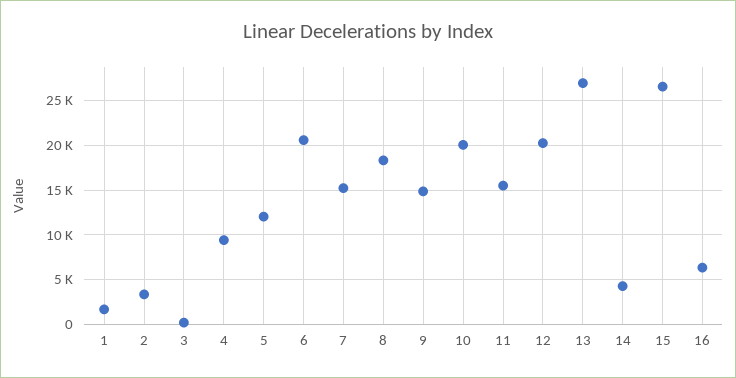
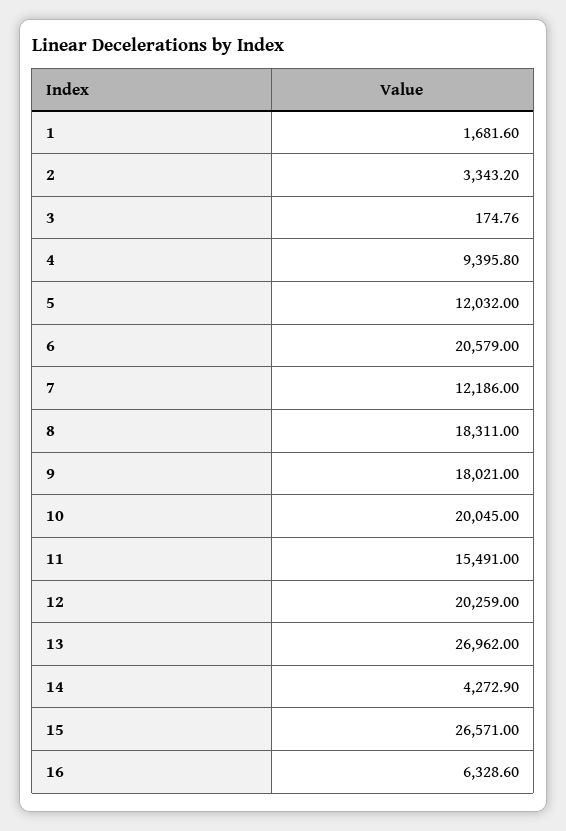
7: 15000 -> 12186
9: 15000 -> 18021

